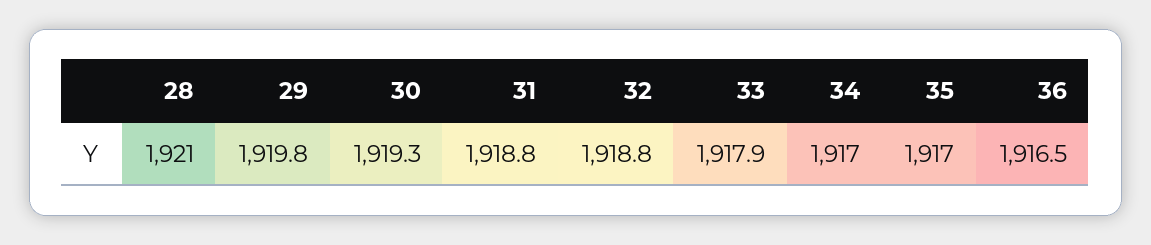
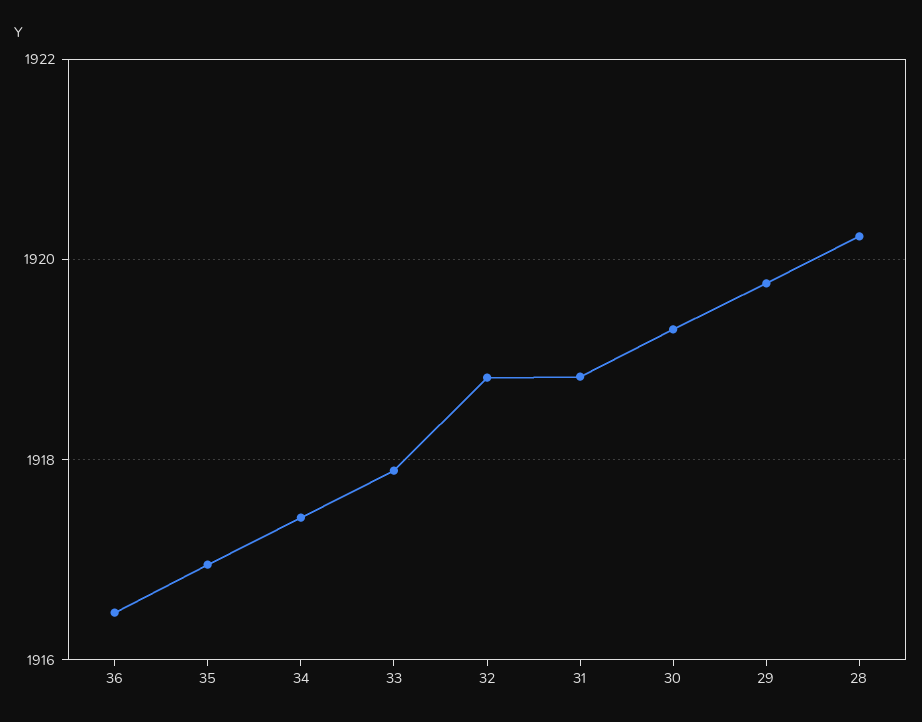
28: 1921 -> 1920.2
34: 1917 -> 1917.4

